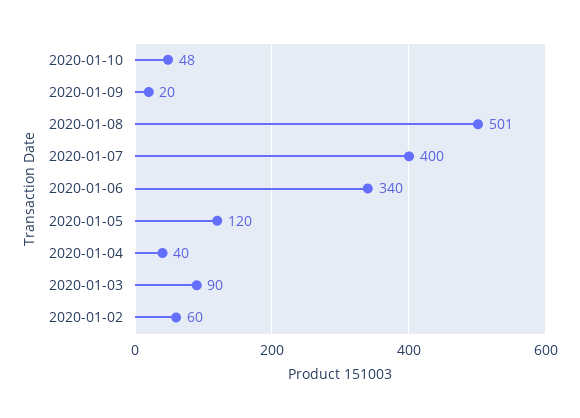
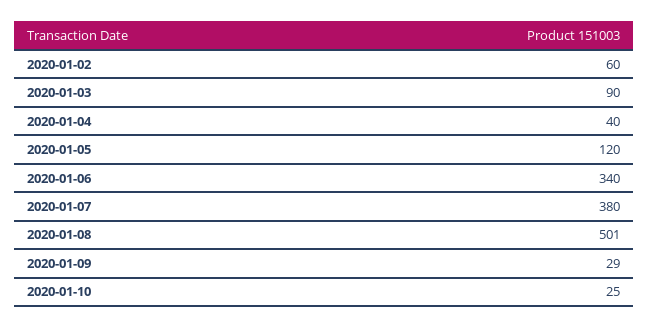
2020-01-10: 48 -> 25
2020-01-09: 20 -> 29
2020-01-07: 400 -> 380

